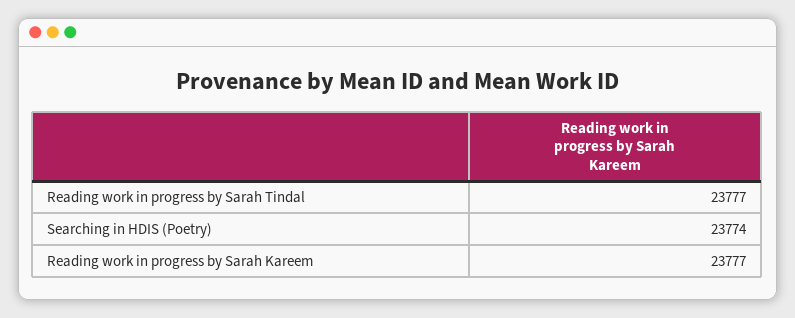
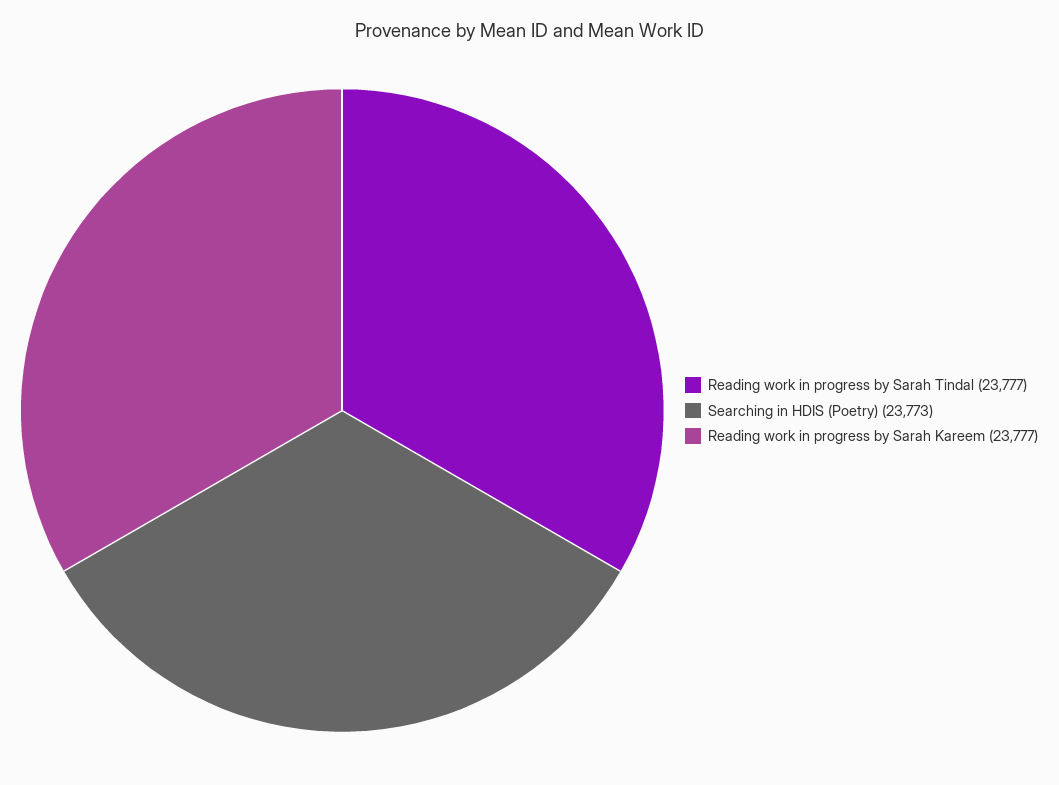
Searching in HDIS (Poetry): 23774 -> 23773

